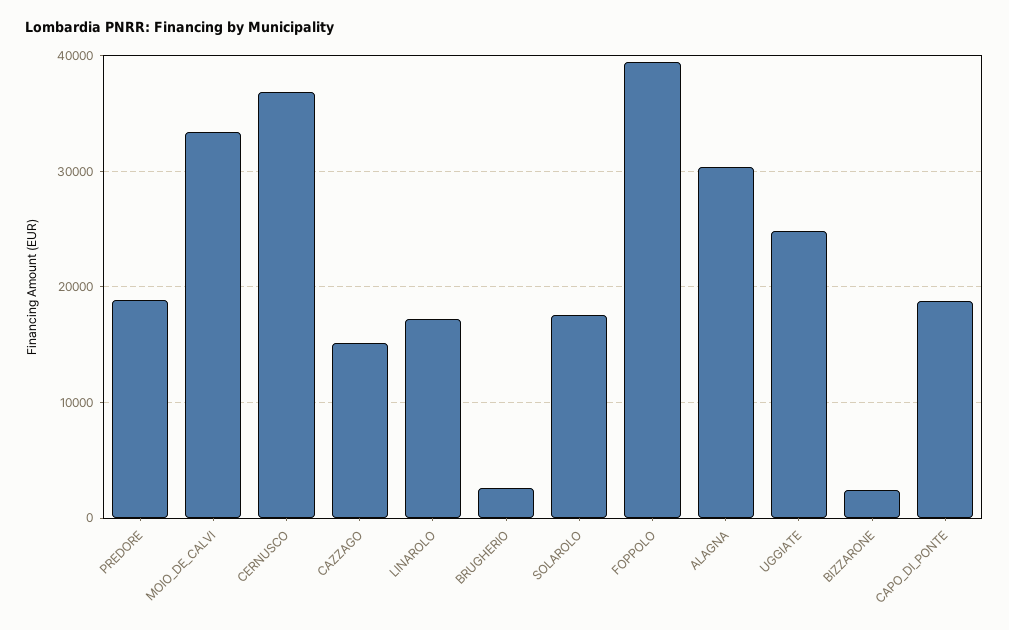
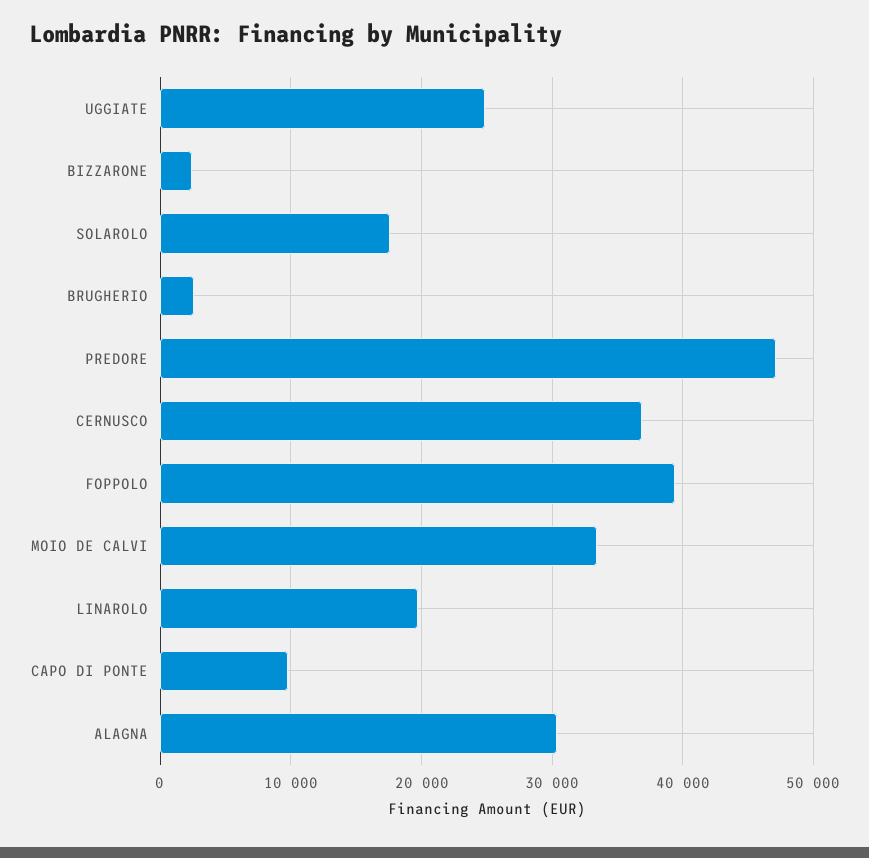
PREDORE: 19000 -> 47000
CAZZAGO: 15000 -> none
LINAROLO: 17000 -> 20000
CAPO_DI_PONTE: 19000 -> 10000

